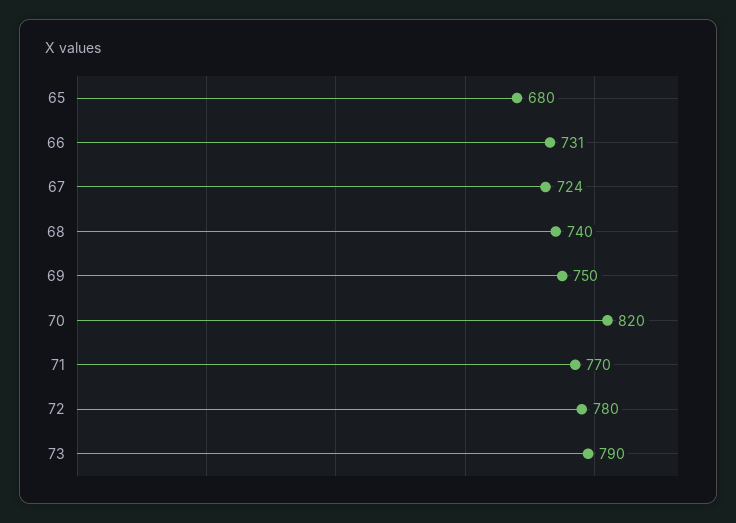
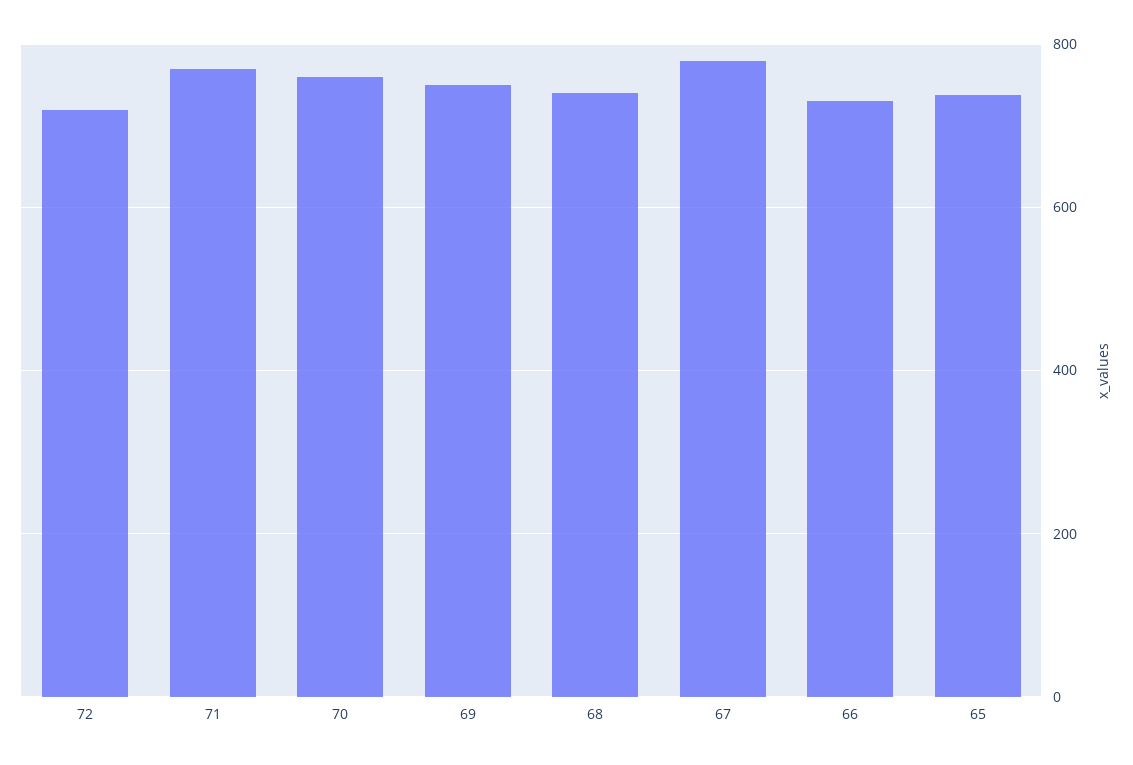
65: 680 -> 740
67: 724 -> 780
70: 820 -> 760
72: 780 -> 720
73: 790 -> none

